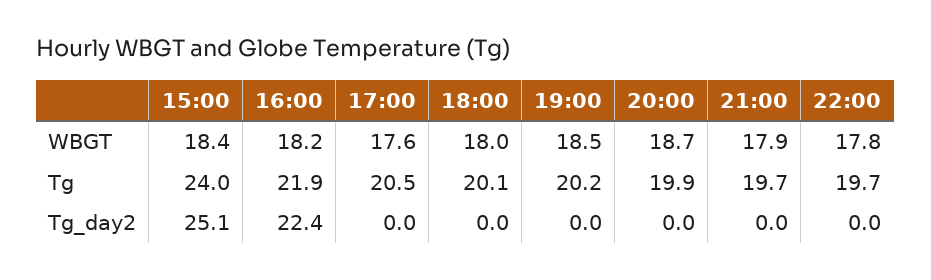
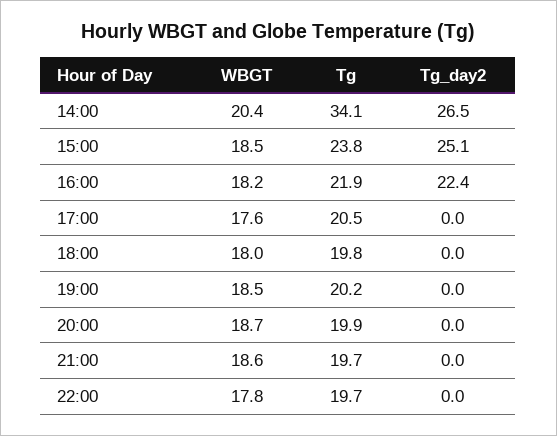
15:00, WBGT: 18.4 -> 18.5
21:00, WBGT: 17.9 -> 18.6
15:00, Tg: 24 -> 23.8
18:00, Tg: 20.1 -> 19.8
14:00, WBGT: none -> 20.4
14:00, Tg: none -> 34.1
14:00, Tg_day2: none -> 26.5

